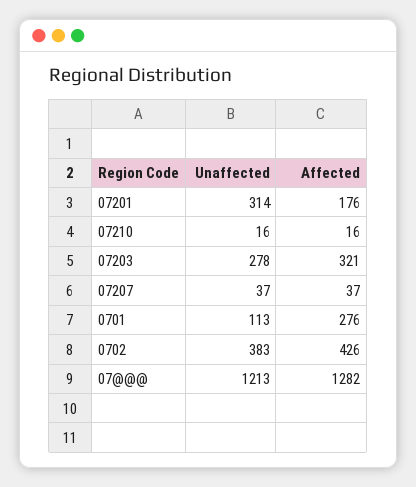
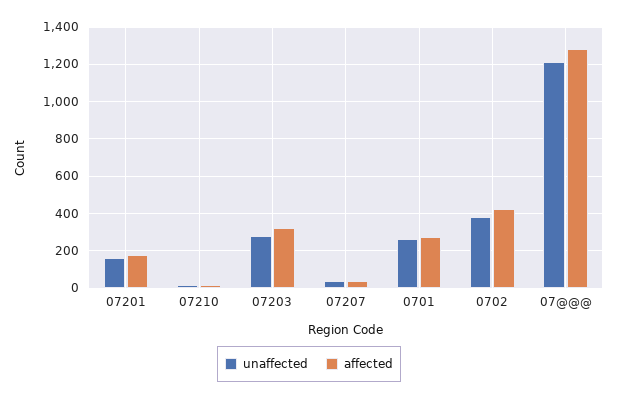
Unaffected, 07201: 314 -> 150
Unaffected, 0701: 113 -> 250

